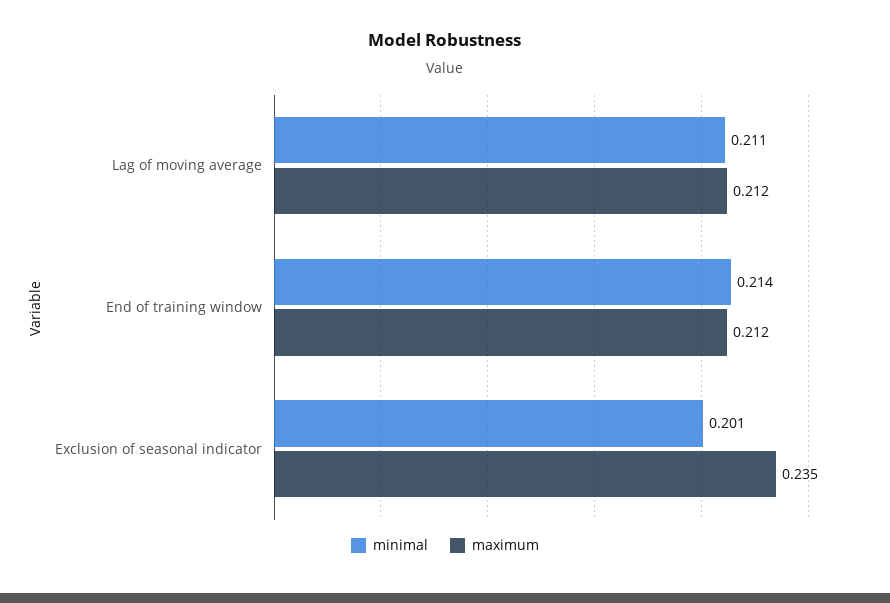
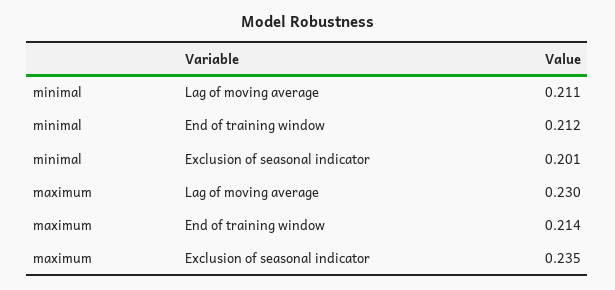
maximum, Lag of moving average: 0.212 -> 0.23
minimal, End of training window: 0.214 -> 0.212
maximum, End of training window: 0.212 -> 0.214

